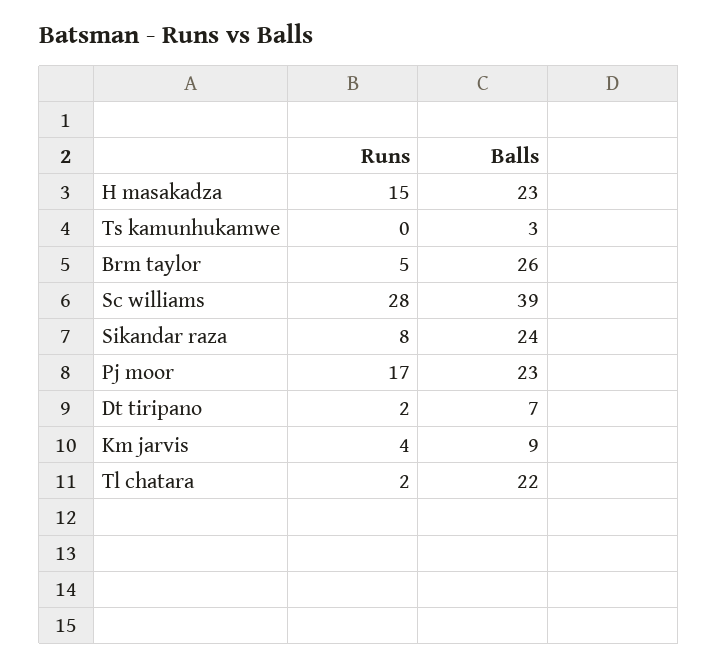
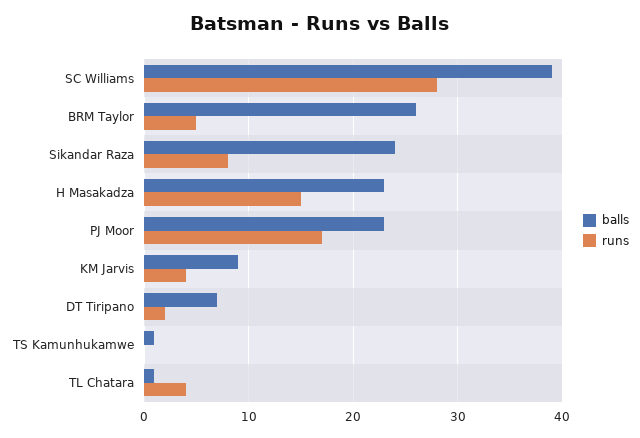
Balls, Ts kamunhukamwe: 3 -> 1
Runs, Tl chatara: 2 -> 4
Balls, Tl chatara: 22 -> 1

